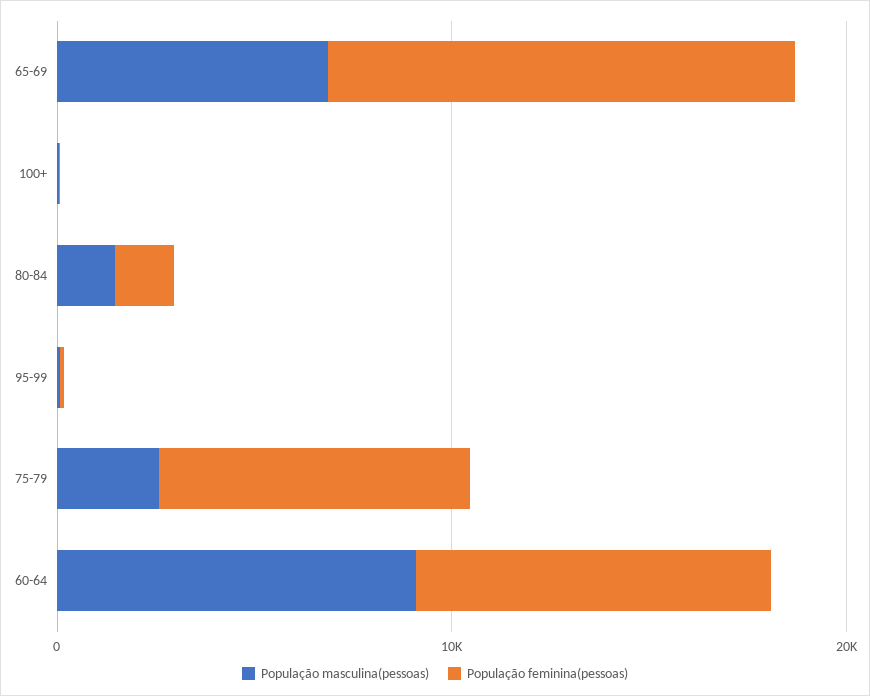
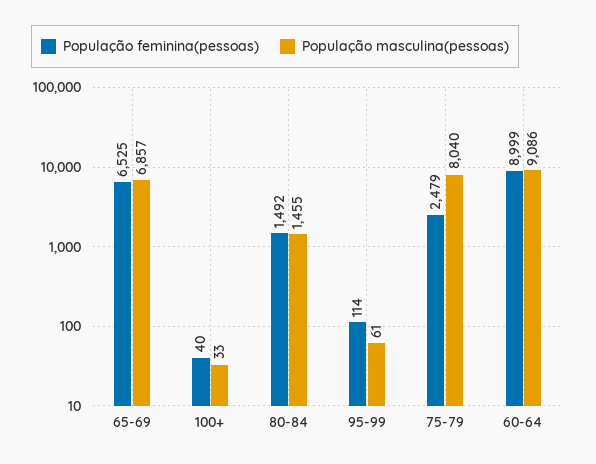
População feminina(pessoas), 65-69: 12000 -> 6525
População masculina(pessoas), 75-79: 2000 -> 8040
População feminina(pessoas), 75-79: 8000 -> 2479

